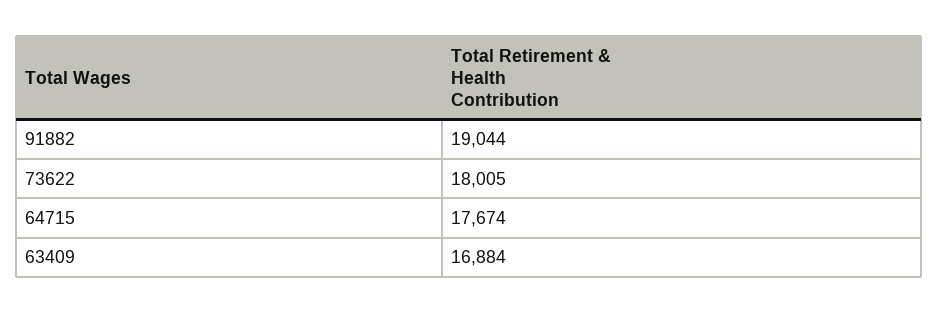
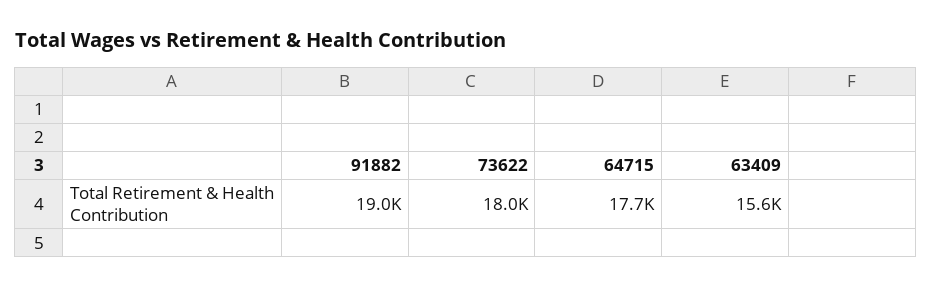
63409: 16884 -> 15600

